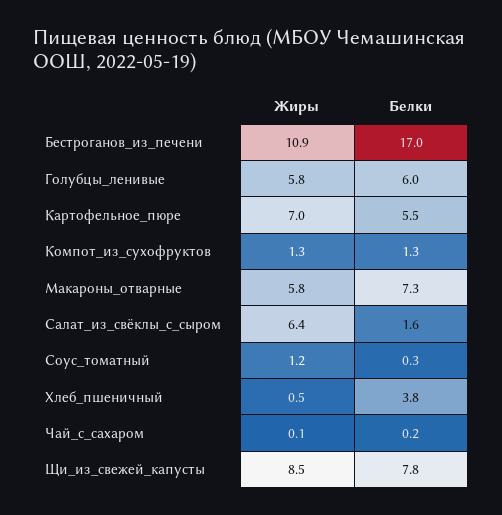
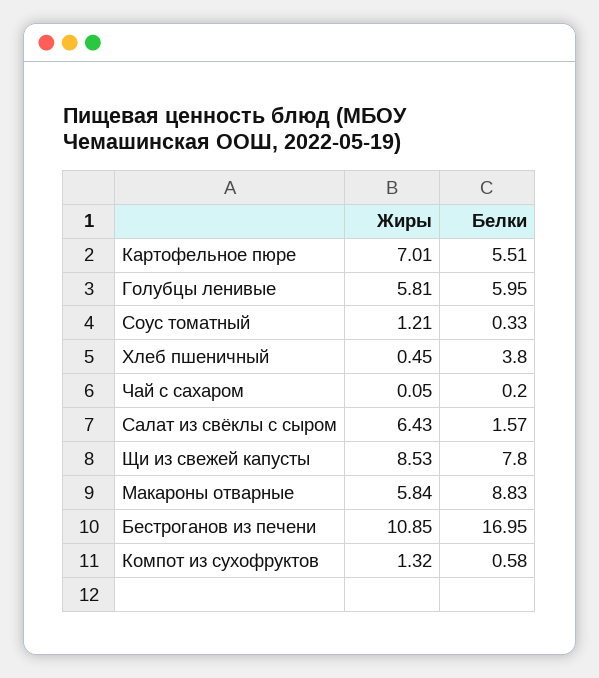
Белки, Компот_из_сухофруктов: 1.3 -> 0.58
Белки, Макароны_отварные: 7.3 -> 8.83

